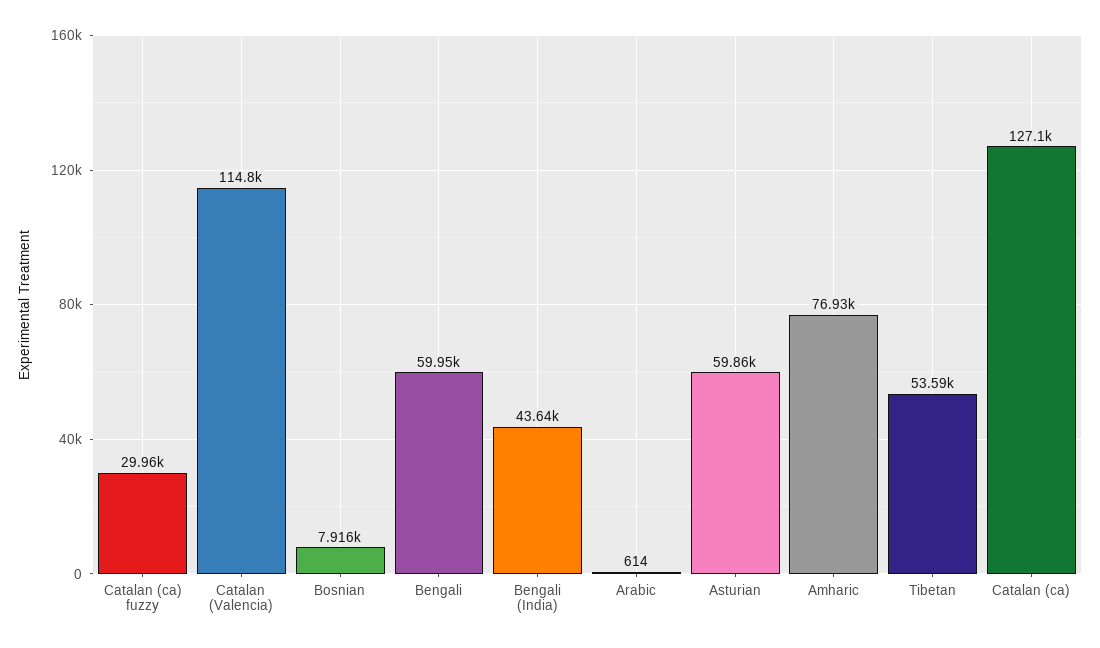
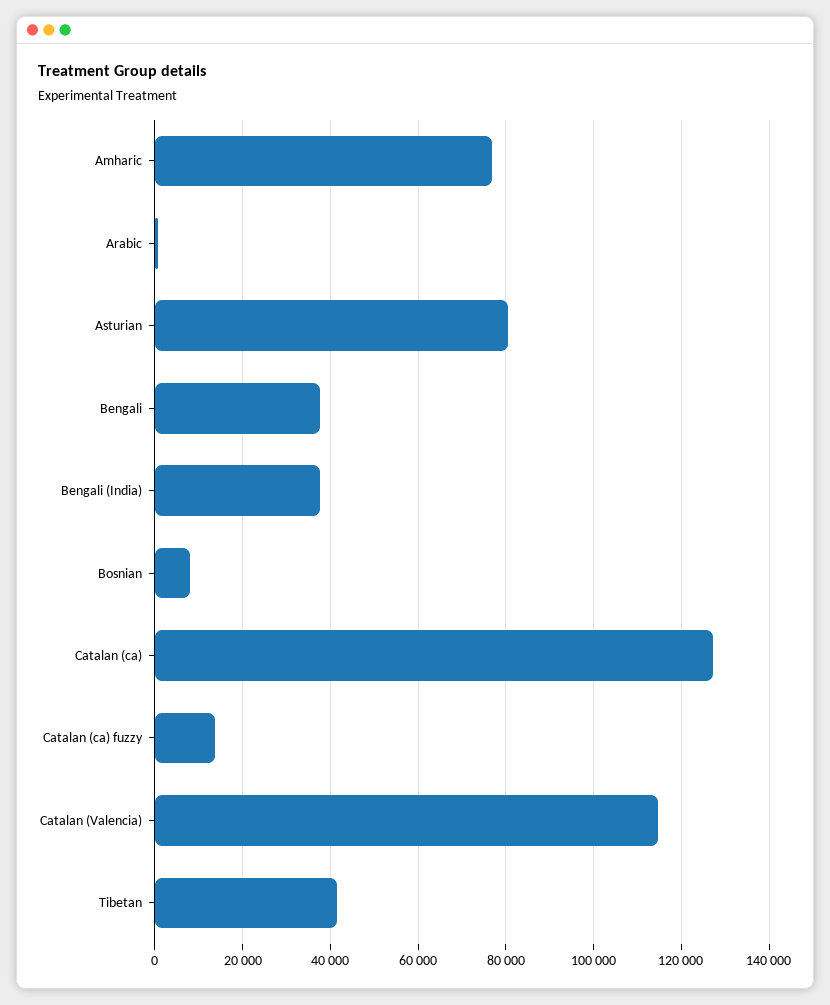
Catalan (ca) fuzzy: 29960 -> 14000
Bengali: 59950 -> 38000
Bengali (India): 43640 -> 38000
Asturian: 59860 -> 80000
Tibetan: 53590 -> 42000

